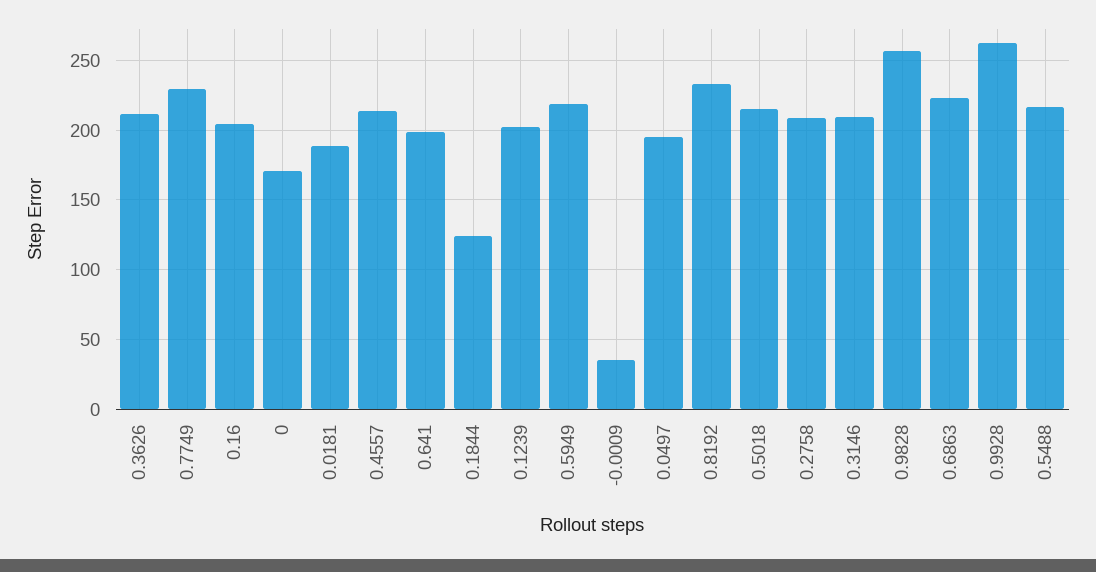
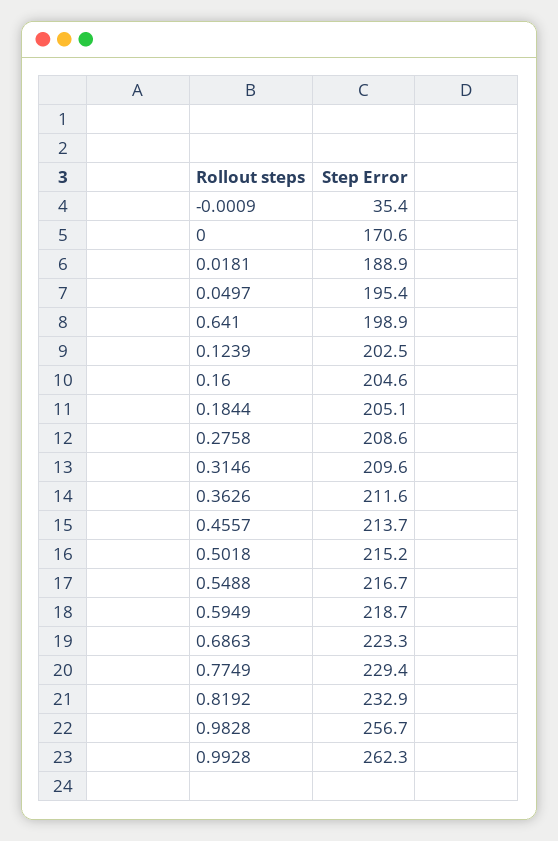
0.1844: 125 -> 205.1

